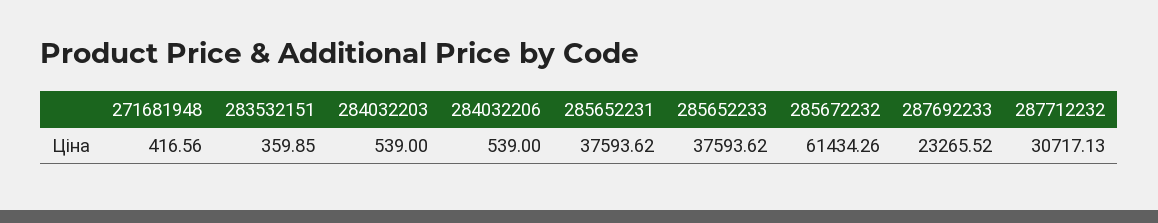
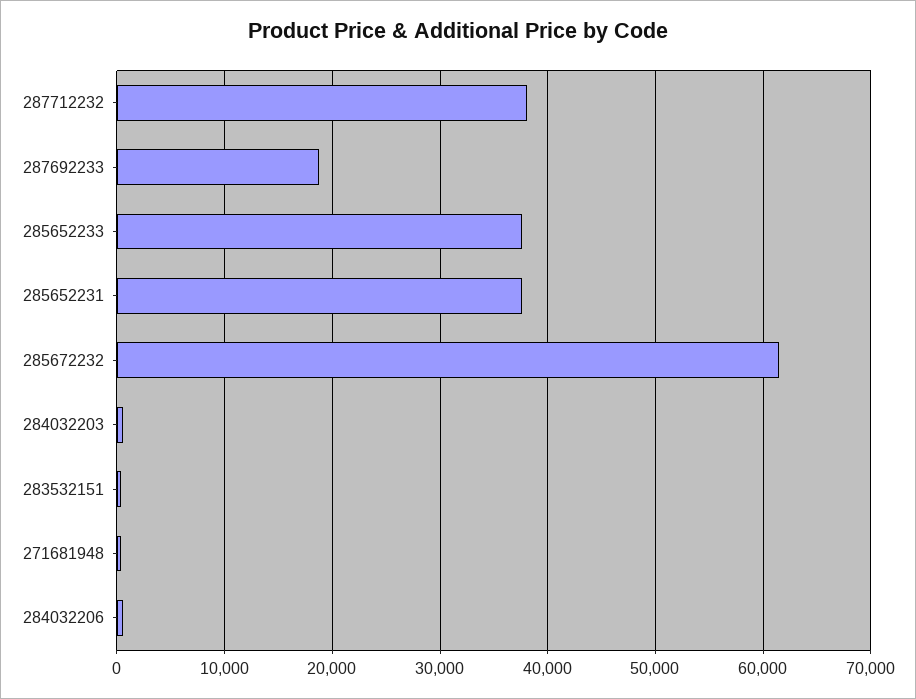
287692233: 23265.52 -> 19000
287712232: 30717.13 -> 38000

